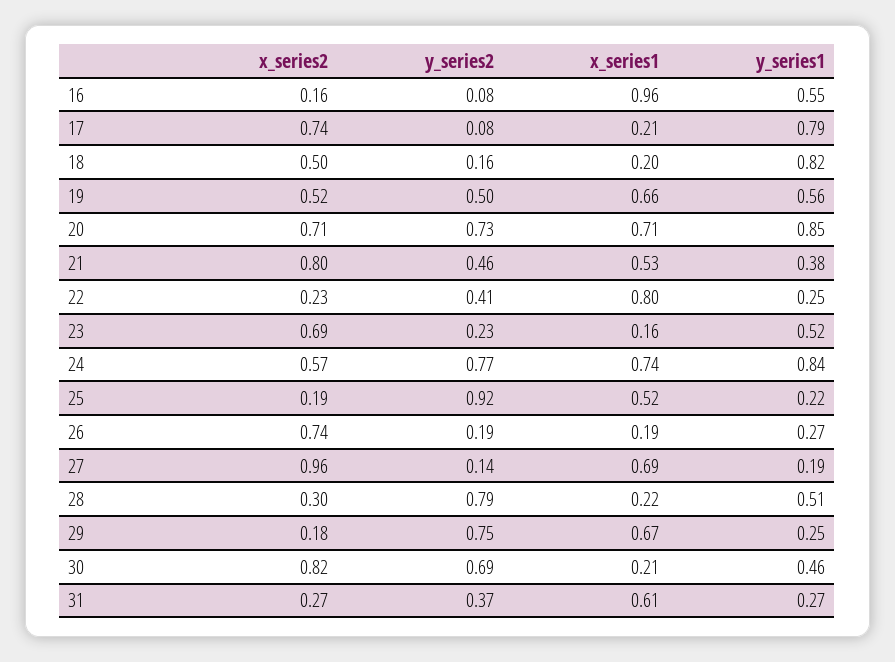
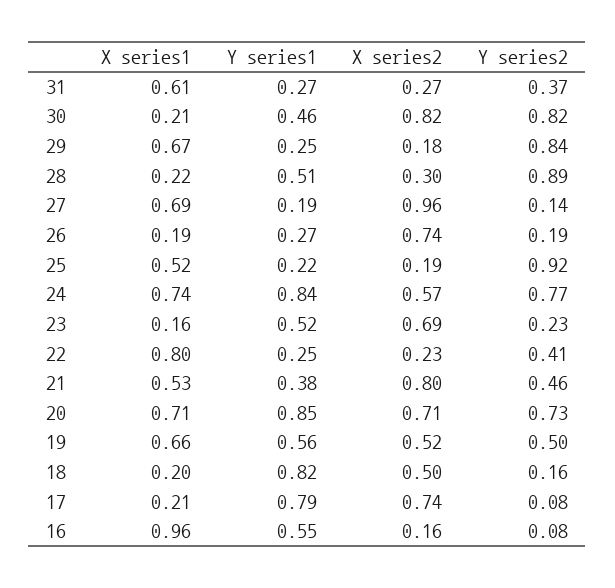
y_series2, 28: 0.79 -> 0.89
y_series2, 29: 0.75 -> 0.84
y_series2, 30: 0.69 -> 0.82

